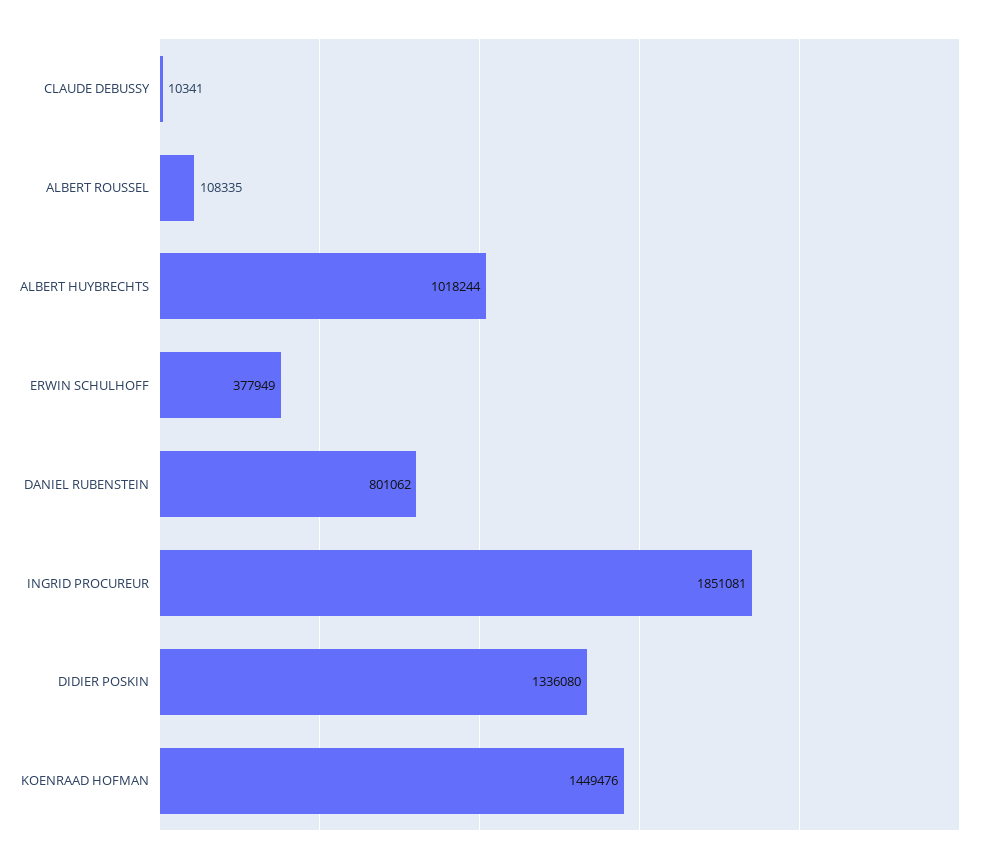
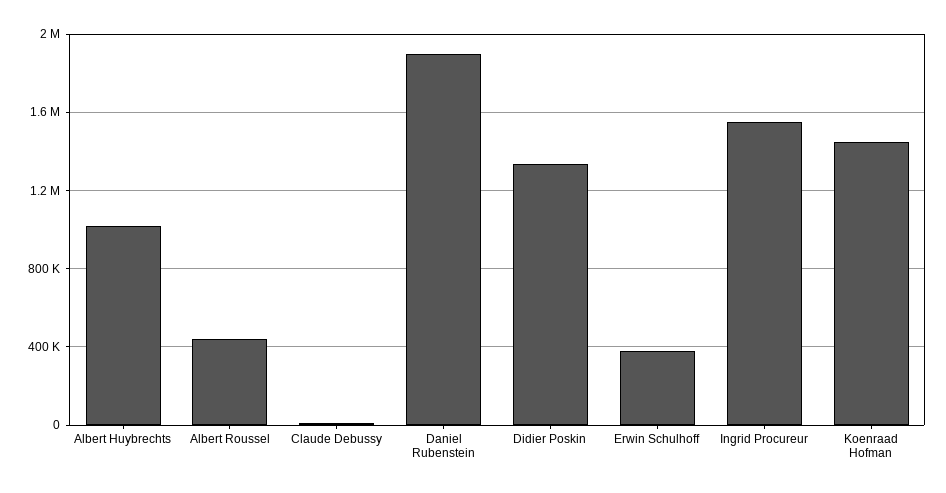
ALBERT ROUSSEL: 108335 -> 450000
DANIEL RUBENSTEIN: 801062 -> 1900000
INGRID PROCUREUR: 1851081 -> 1550000

